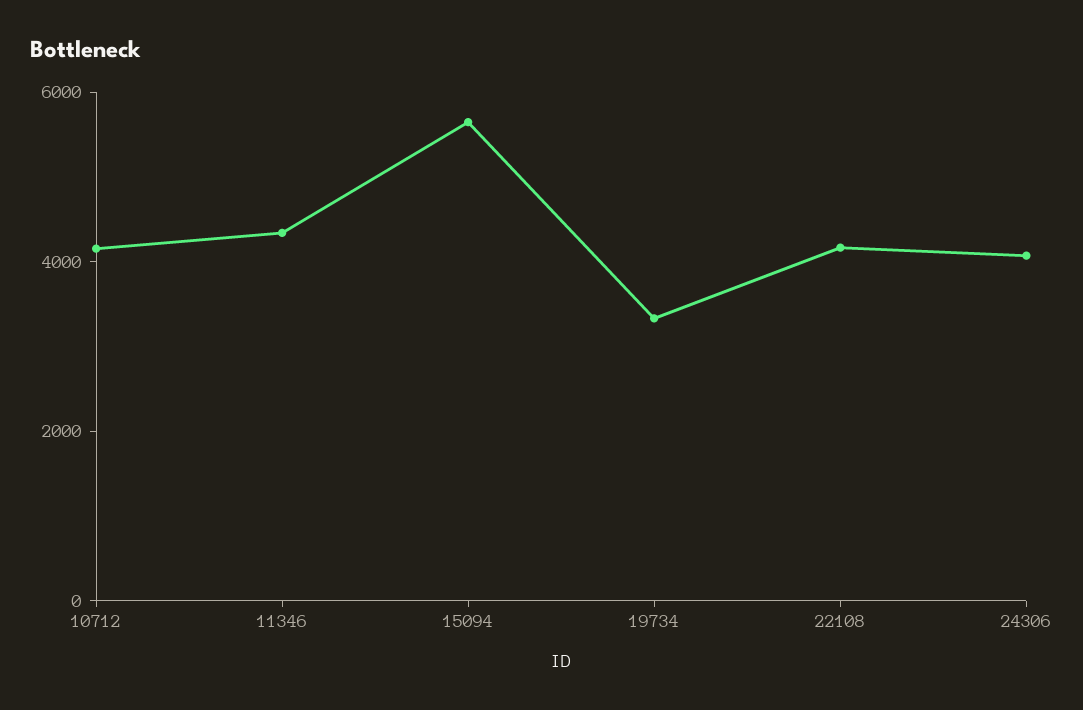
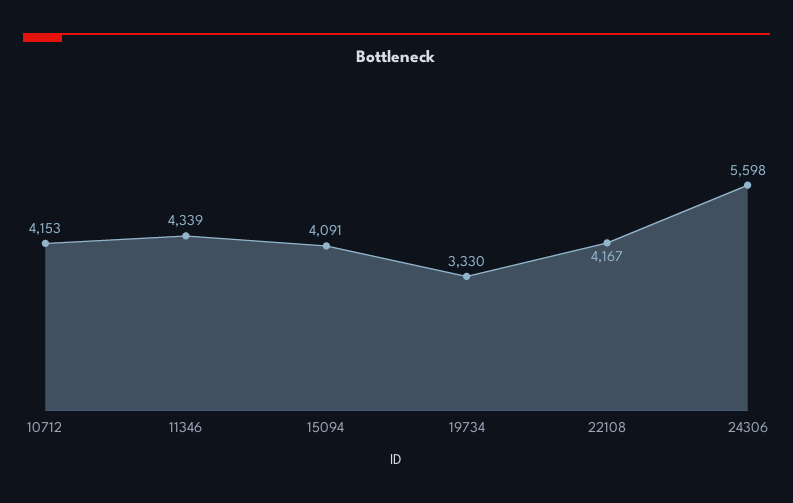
15094: 5500 -> 4091
24306: 4000 -> 5598

